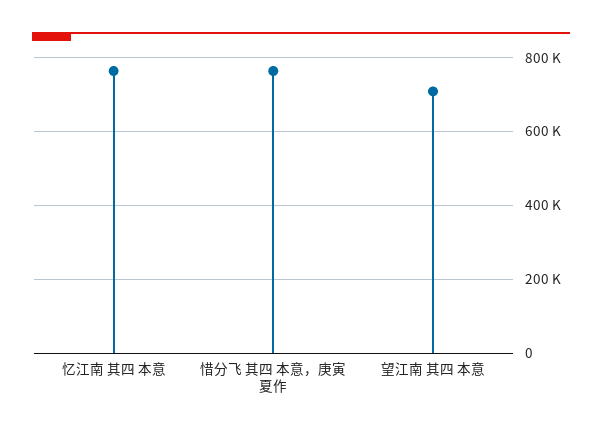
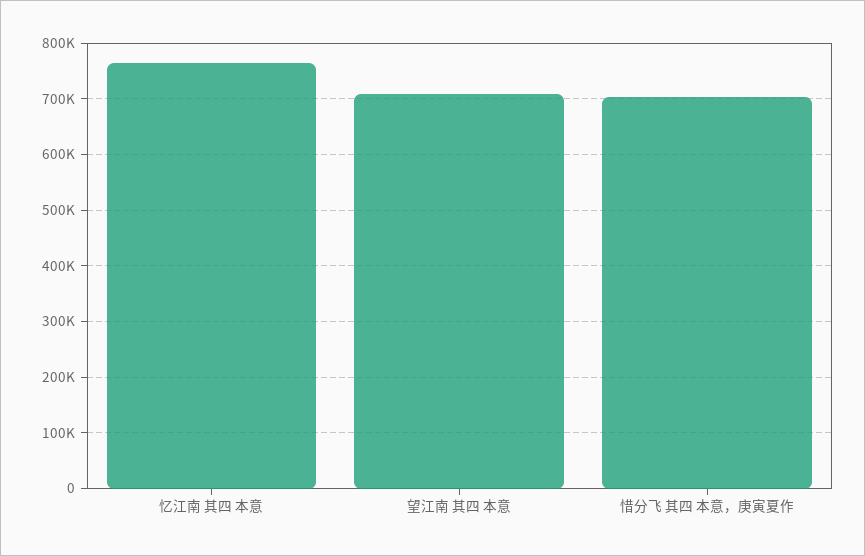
惜分飞 其四 本意，庚寅夏作: 760000 -> 700000

